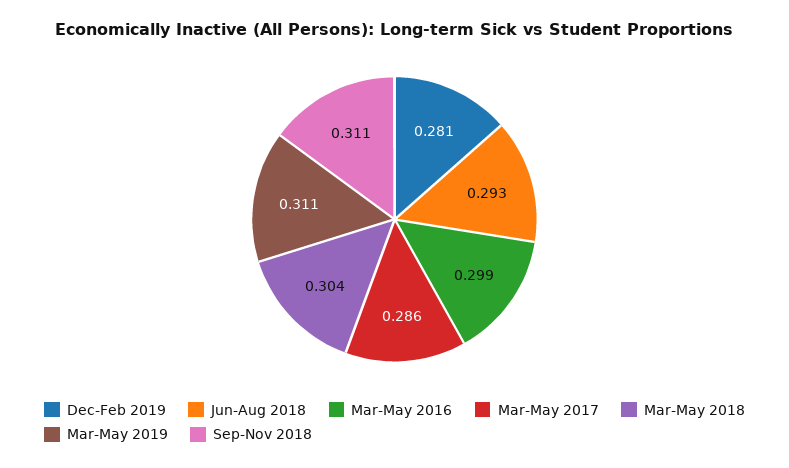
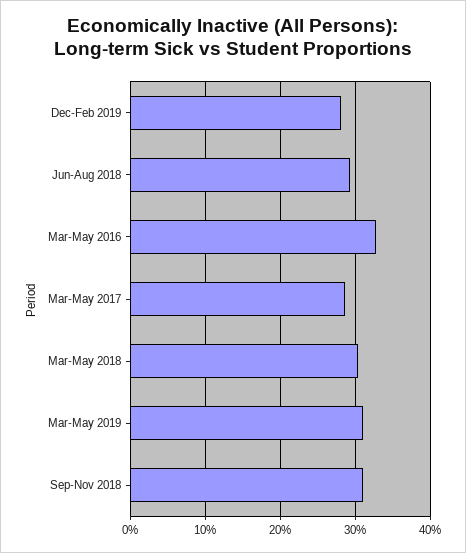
Mar-May 2016: 0.299 -> 0.33

